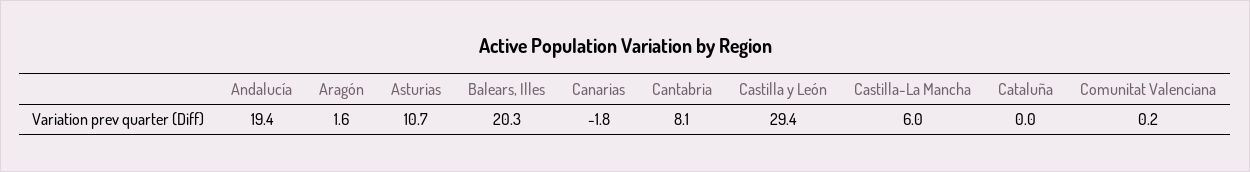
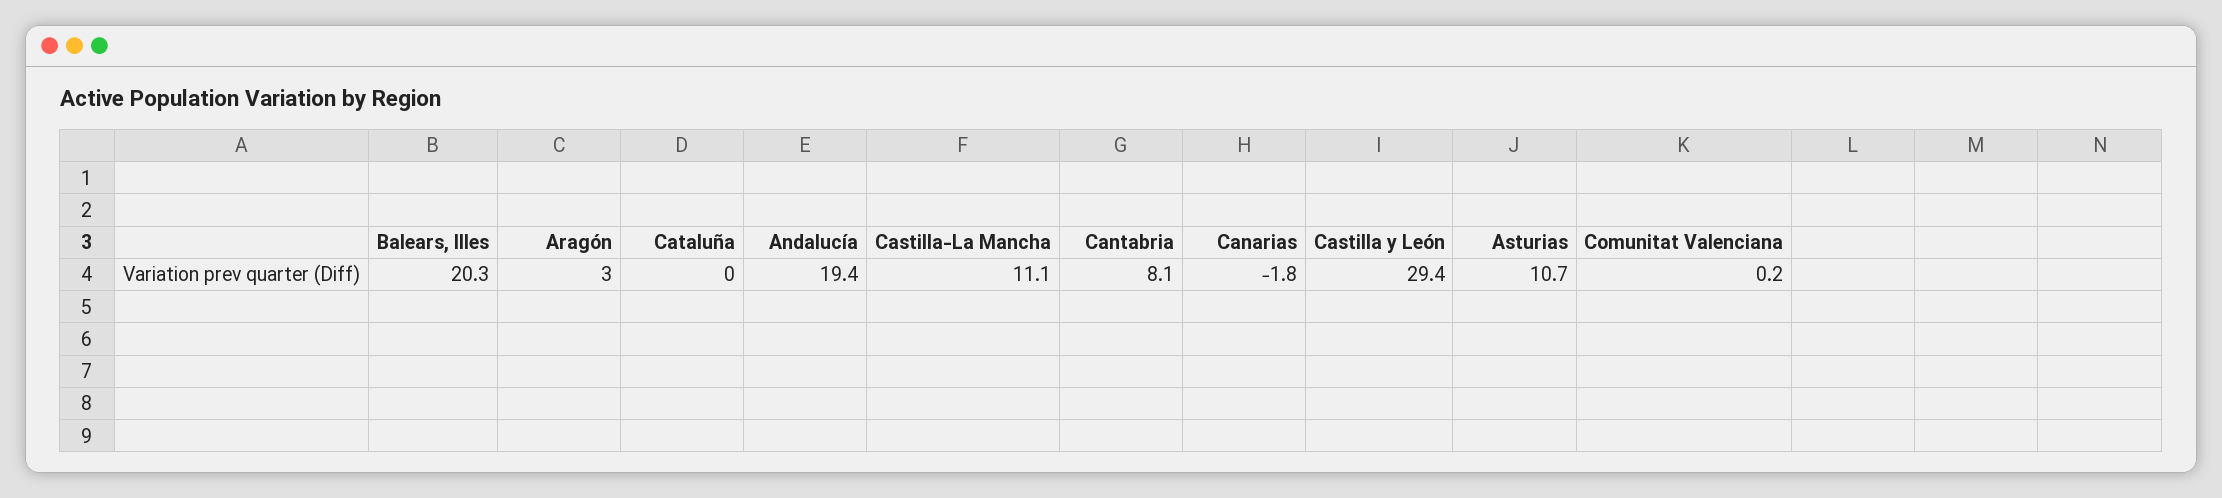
Aragón: 1.6 -> 3
Castilla-La Mancha: 6 -> 11.1

